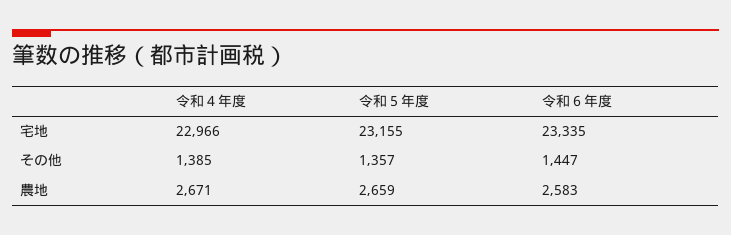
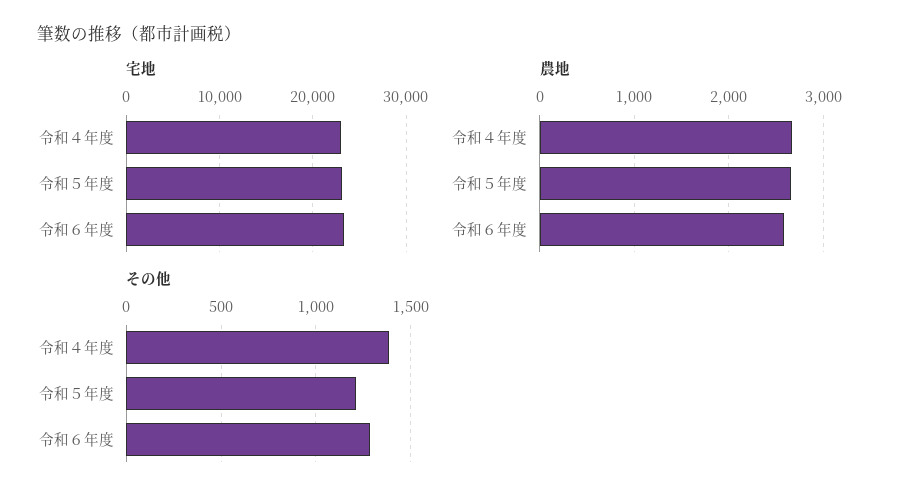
その他, 令和５年度: 1357 -> 1200
その他, 令和６年度: 1447 -> 1300

